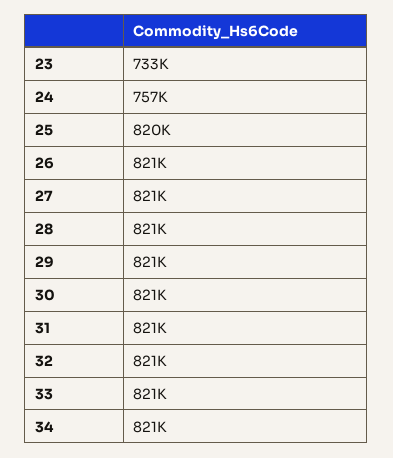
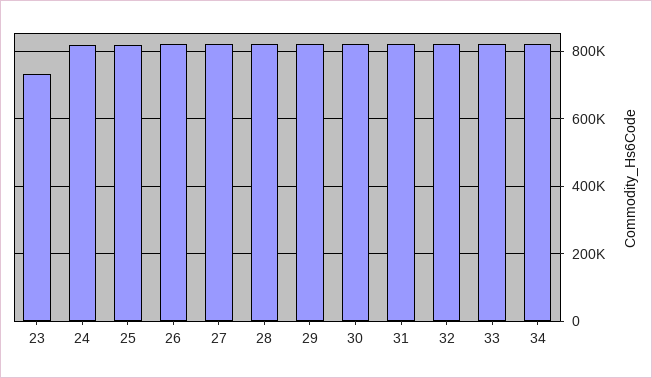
24: 757000 -> 820000

